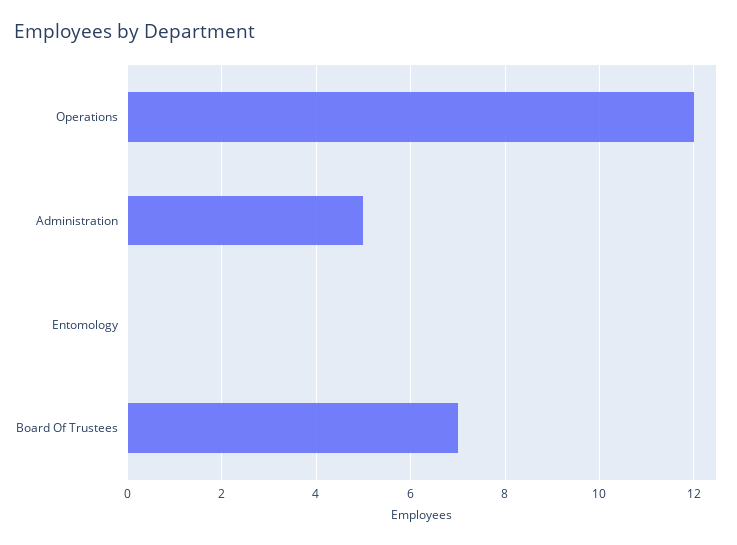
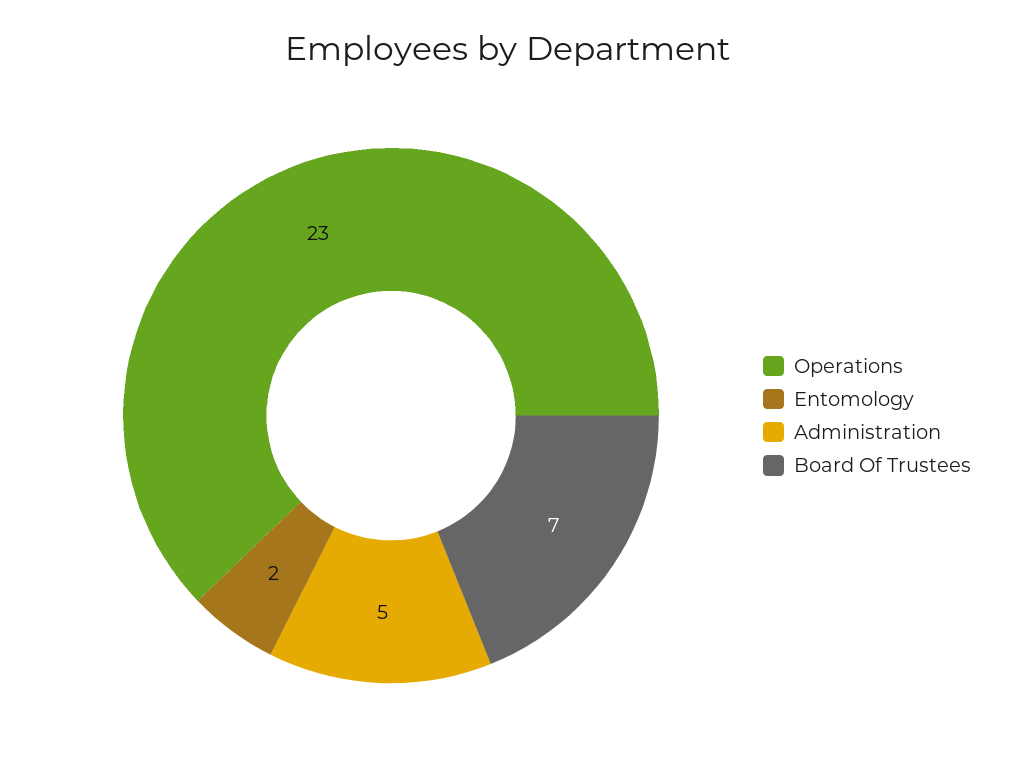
Operations: 12 -> 23
Entomology: 0 -> 2

